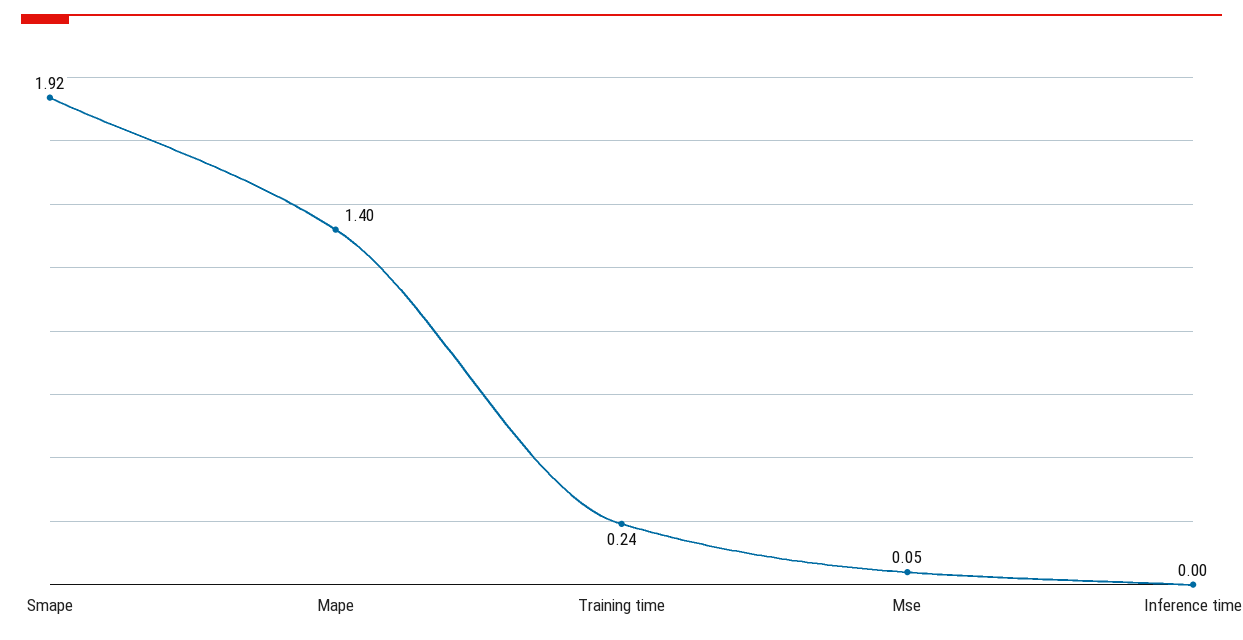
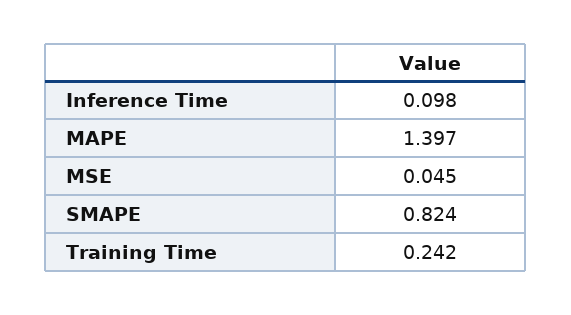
Smape: 1.92 -> 0.824
Inference time: 0 -> 0.098

